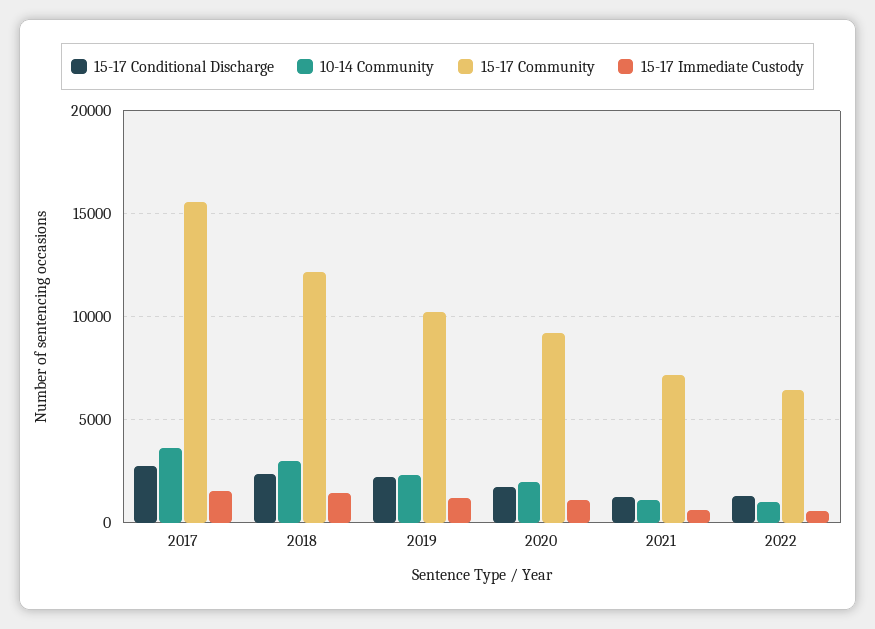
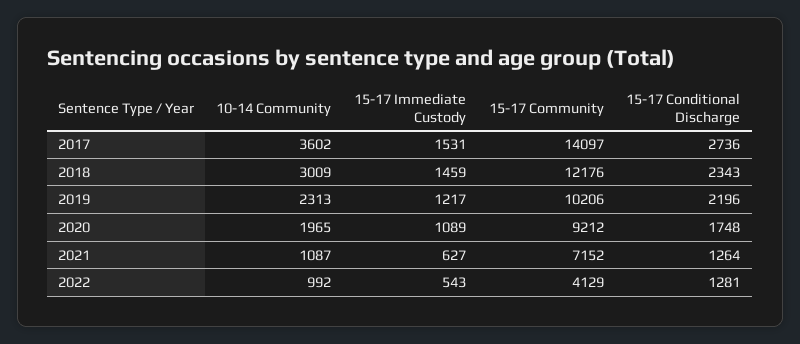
15-17 Community, 2017: 15500 -> 14097
15-17 Community, 2022: 6500 -> 4129

